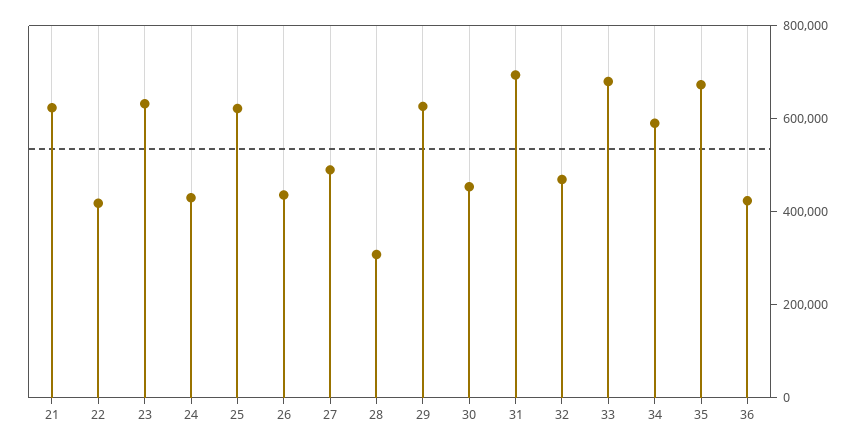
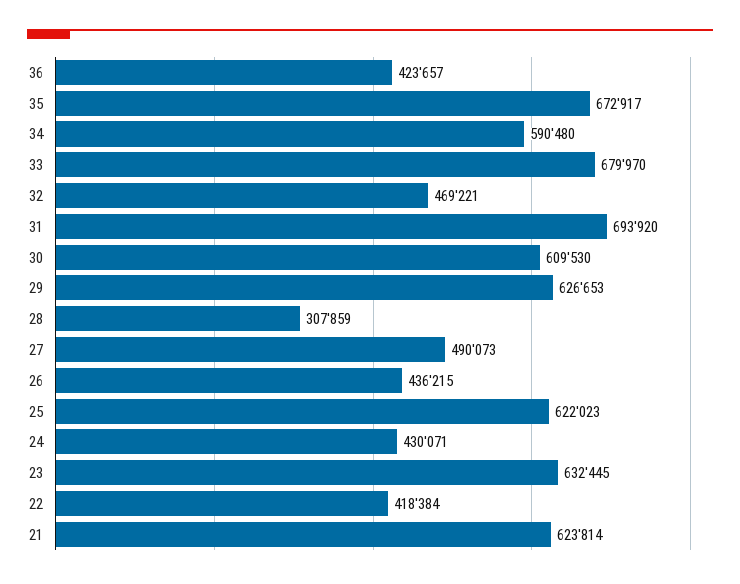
30: 450000 -> 609530

